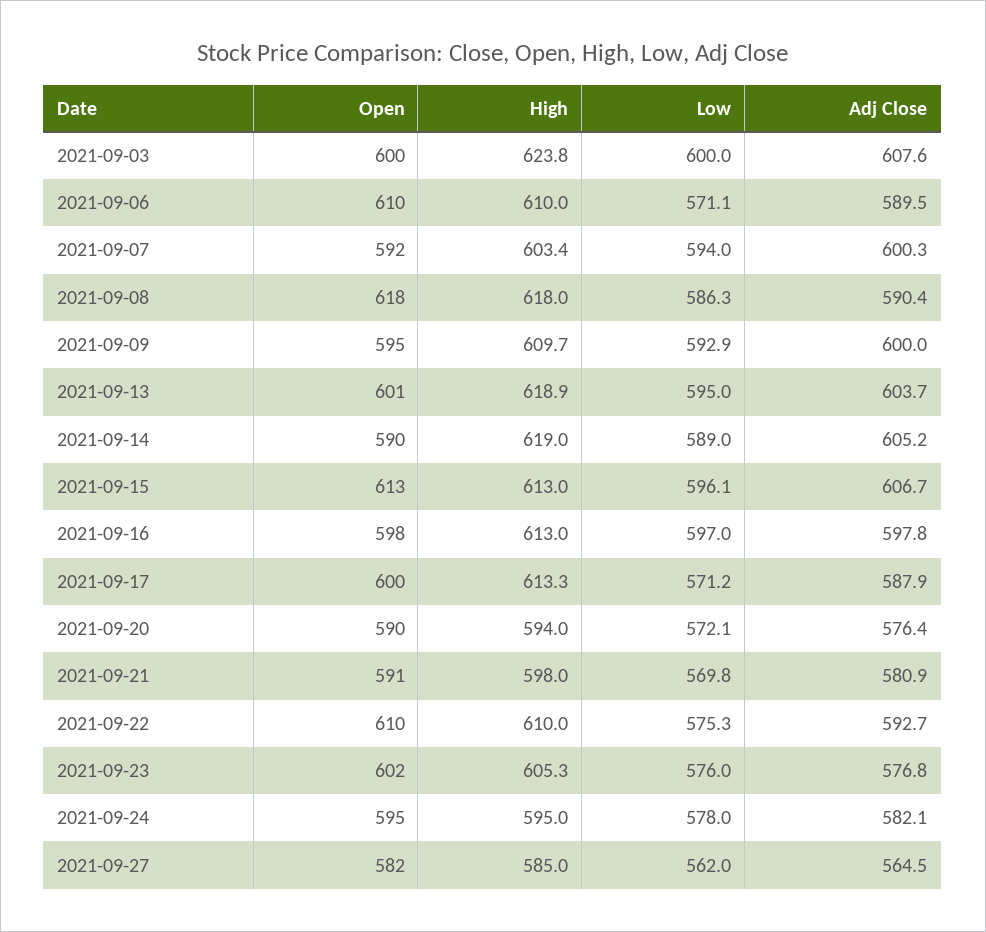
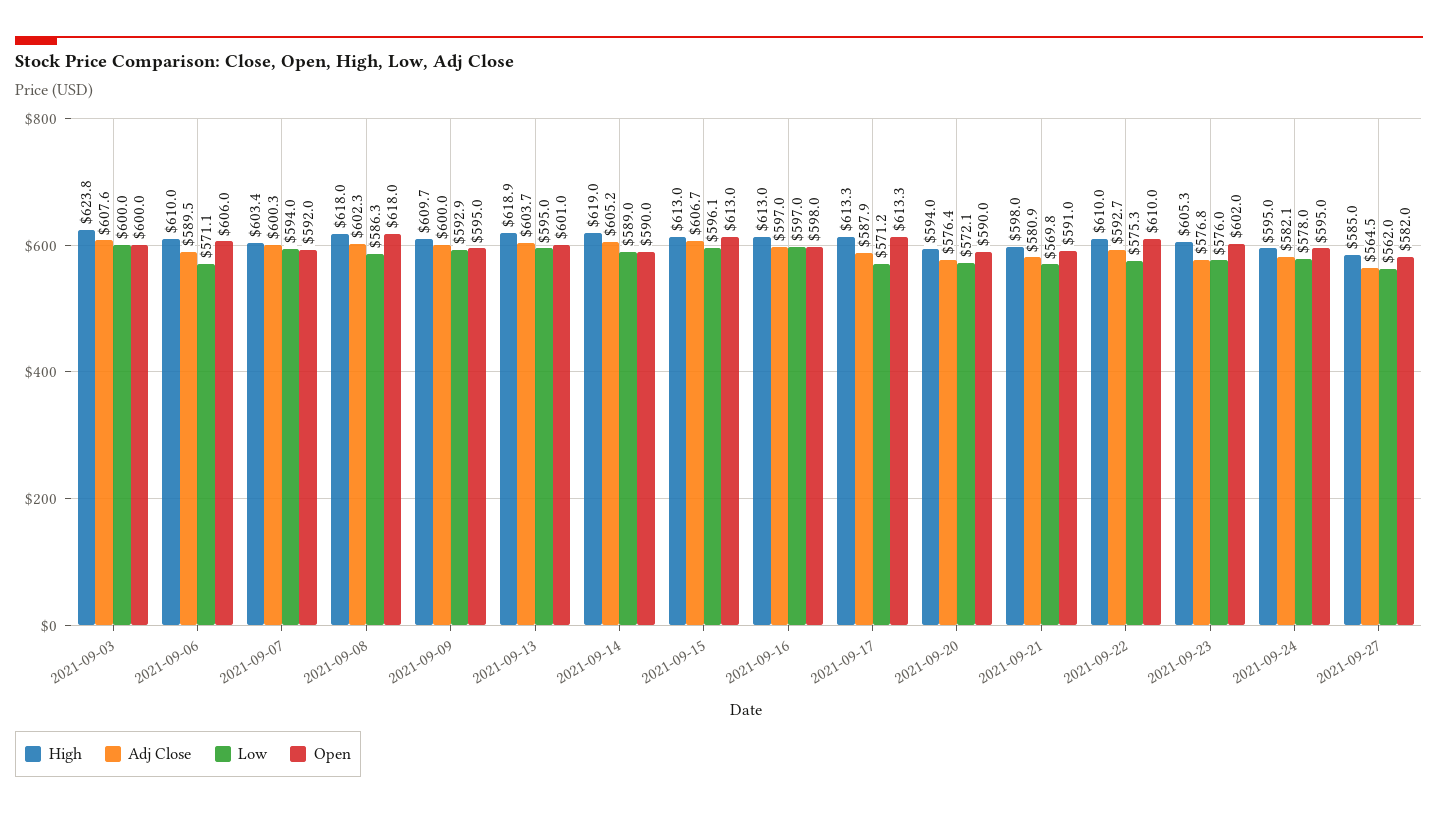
Open, 2021-09-06: 610 -> 606
Adj Close, 2021-09-08: 590.4 -> 602.3
Adj Close, 2021-09-16: 597.8 -> 597
Open, 2021-09-17: 600 -> 613.3

